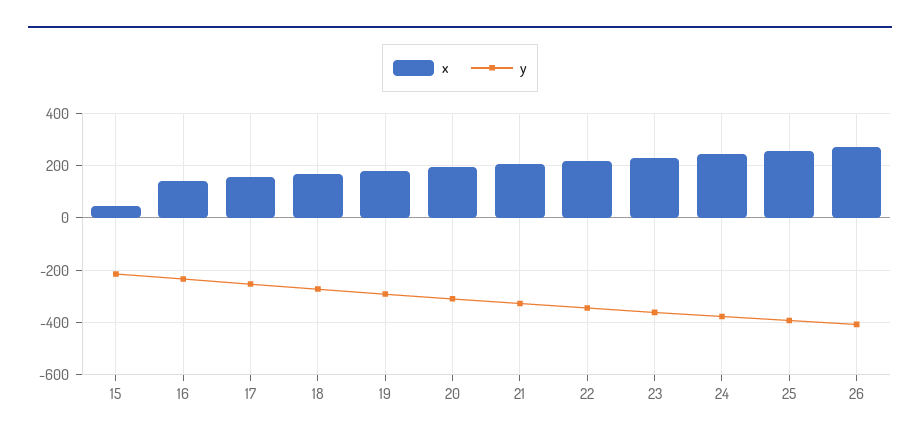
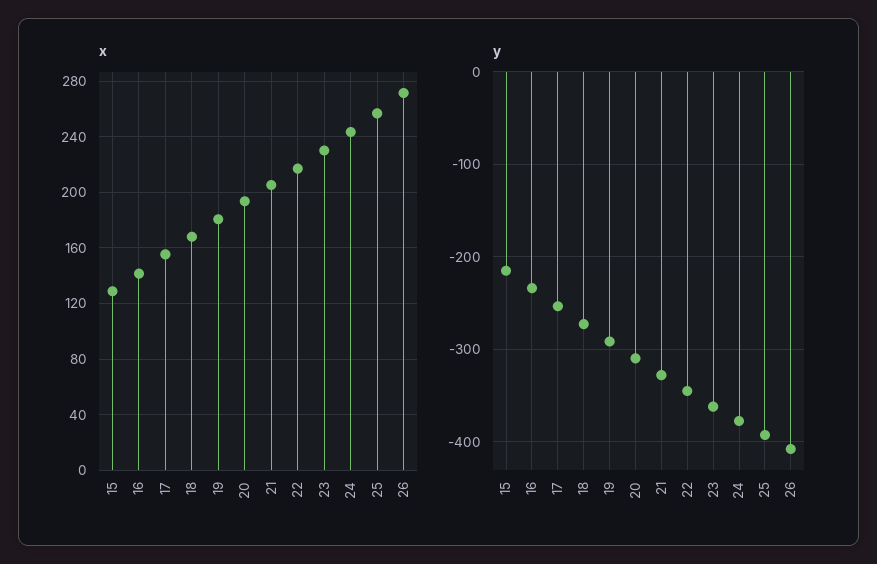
x, 15: 50 -> 130

